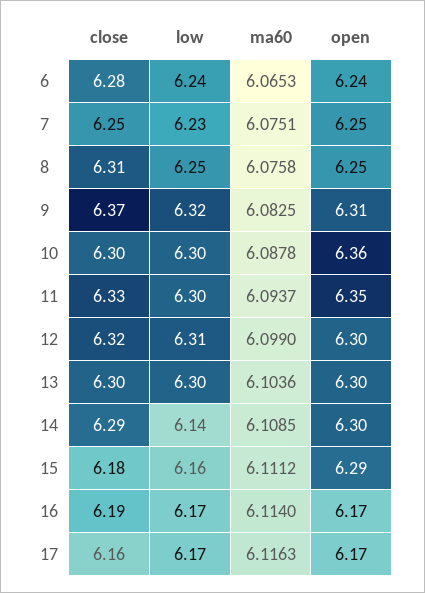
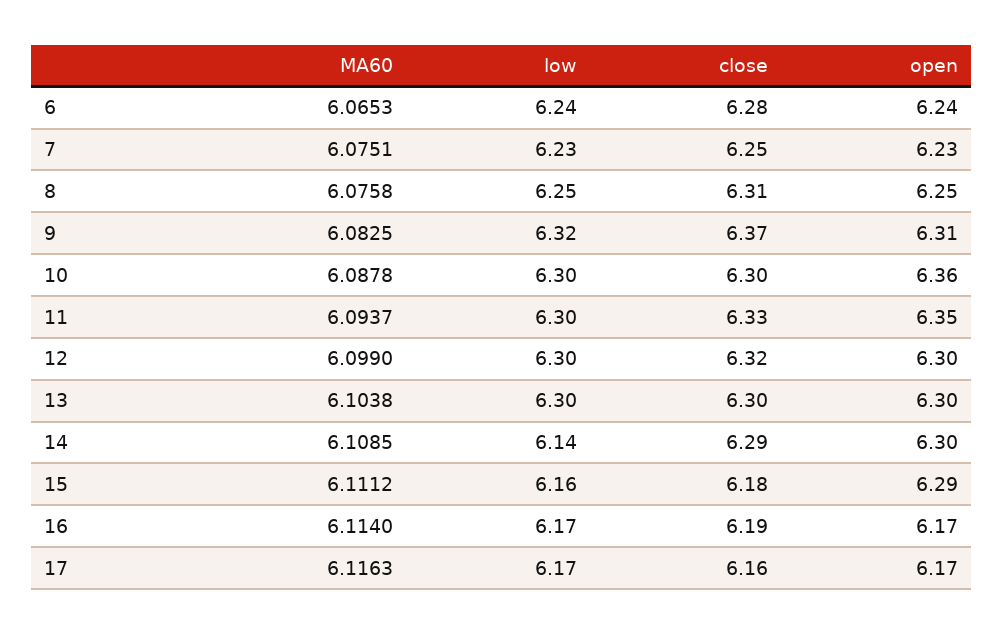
open, 7: 6.25 -> 6.23
low, 12: 6.31 -> 6.3
ma60, 13: 6.1036 -> 6.1038

